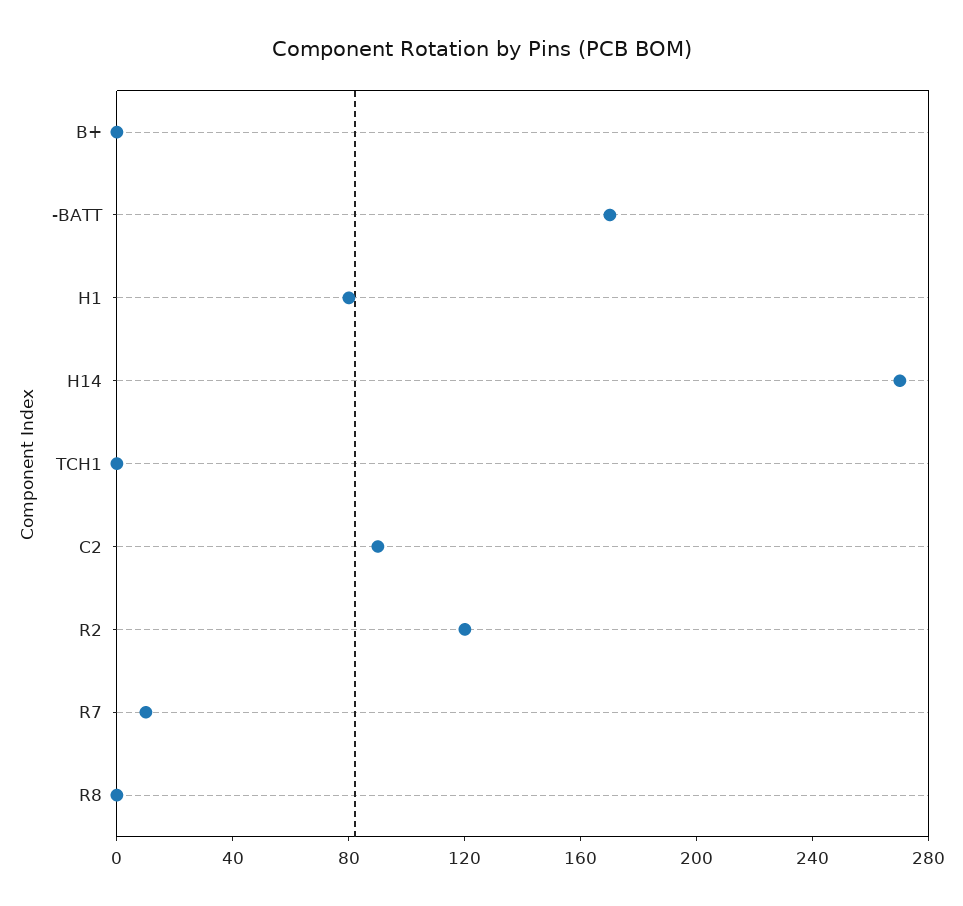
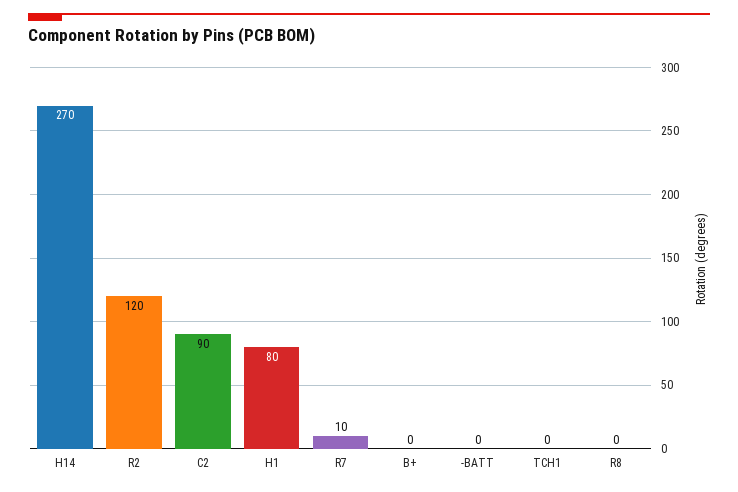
-BATT: 170 -> 0

